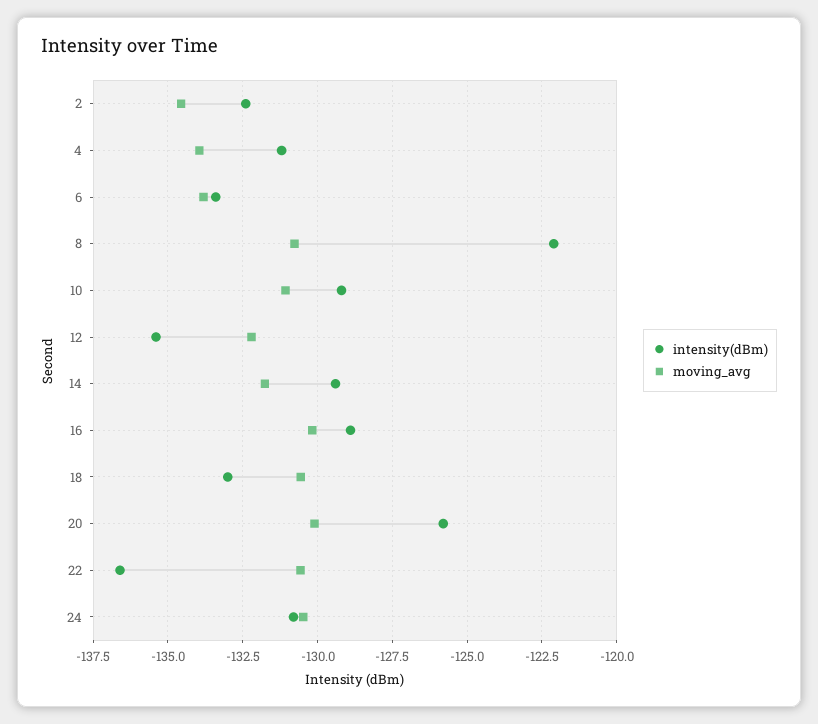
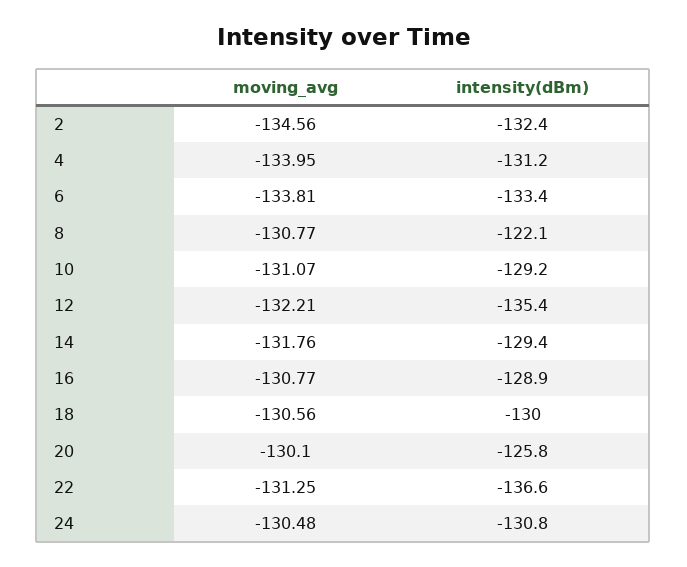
moving_avg, 16: -130.25 -> -130.77
intensity(dBm), 18: -133 -> -130
moving_avg, 22: -130.5 -> -131.25

